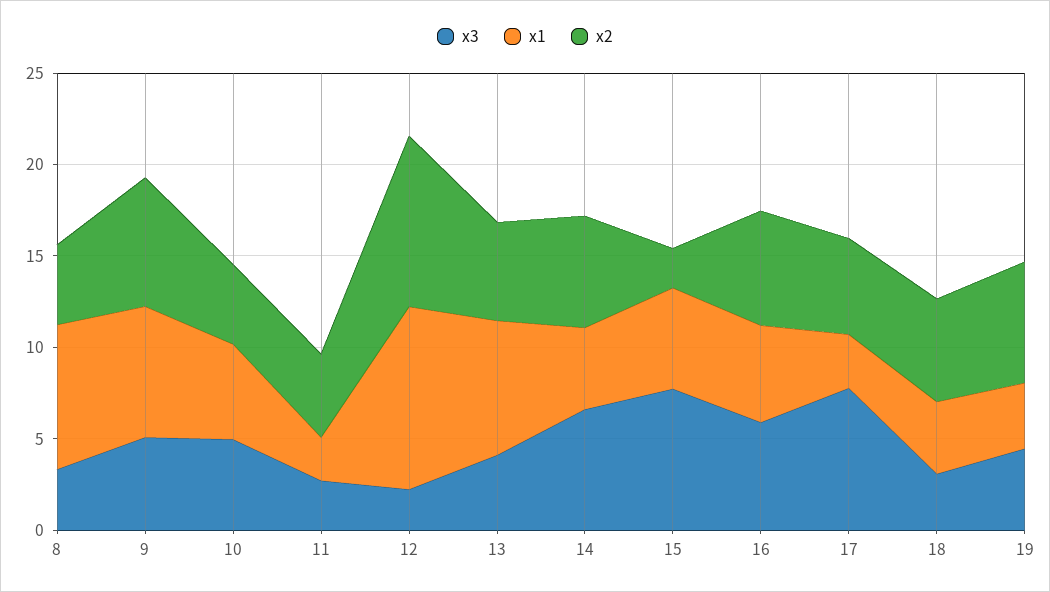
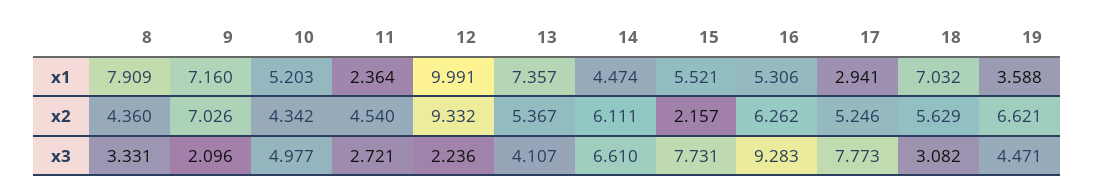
x3, 9: 5 -> 2.096
x3, 16: 6 -> 9.283
x1, 18: 4 -> 7.032

